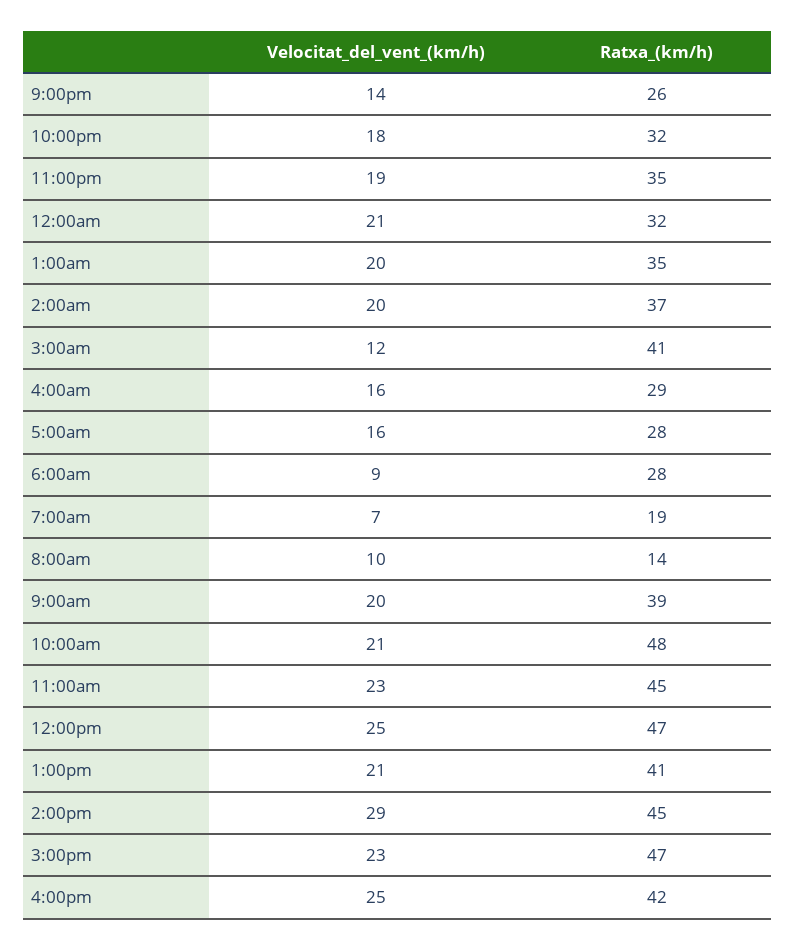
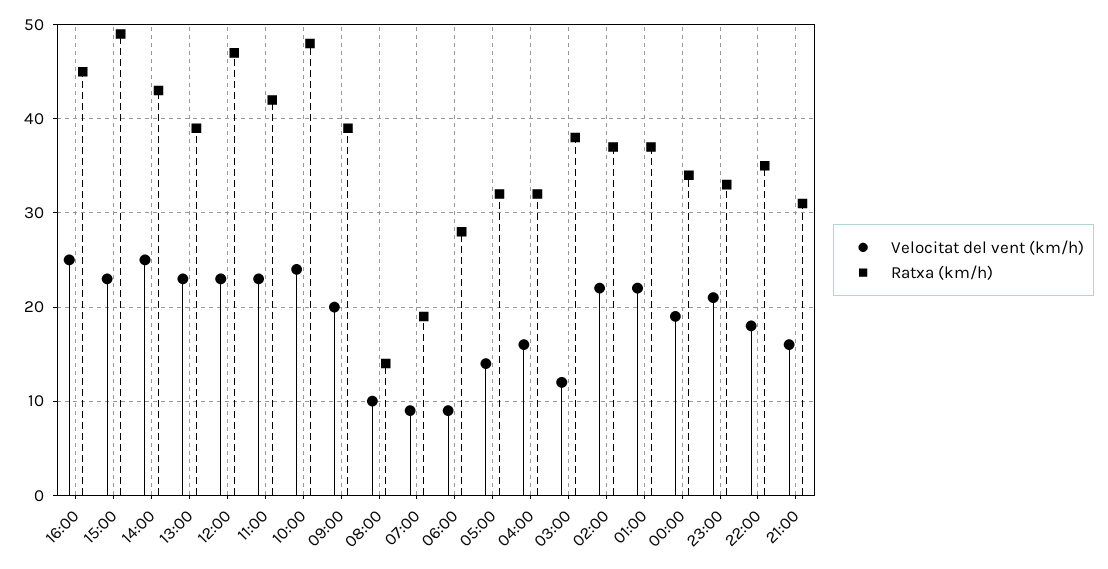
Velocitat_del_vent_(km/h), 9:00pm: 14 -> 16
Ratxa_(km/h), 9:00pm: 26 -> 31
Ratxa_(km/h), 10:00pm: 32 -> 35
Velocitat_del_vent_(km/h), 11:00pm: 19 -> 21
Ratxa_(km/h), 11:00pm: 35 -> 33
Velocitat_del_vent_(km/h), 12:00am: 21 -> 19
Ratxa_(km/h), 12:00am: 32 -> 34
Velocitat_del_vent_(km/h), 1:00am: 20 -> 22
Ratxa_(km/h), 1:00am: 35 -> 37
Velocitat_del_vent_(km/h), 2:00am: 20 -> 22
Ratxa_(km/h), 3:00am: 41 -> 38
Ratxa_(km/h), 4:00am: 29 -> 32
Velocitat_del_vent_(km/h), 5:00am: 16 -> 14
Ratxa_(km/h), 5:00am: 28 -> 32
Velocitat_del_vent_(km/h), 7:00am: 7 -> 9
Velocitat_del_vent_(km/h), 10:00am: 21 -> 24
Ratxa_(km/h), 11:00am: 45 -> 42
Velocitat_del_vent_(km/h), 12:00pm: 25 -> 23
Velocitat_del_vent_(km/h), 1:00pm: 21 -> 23
Ratxa_(km/h), 1:00pm: 41 -> 39
Velocitat_del_vent_(km/h), 2:00pm: 29 -> 25
Ratxa_(km/h), 2:00pm: 45 -> 43
Ratxa_(km/h), 3:00pm: 47 -> 49
Ratxa_(km/h), 4:00pm: 42 -> 45

